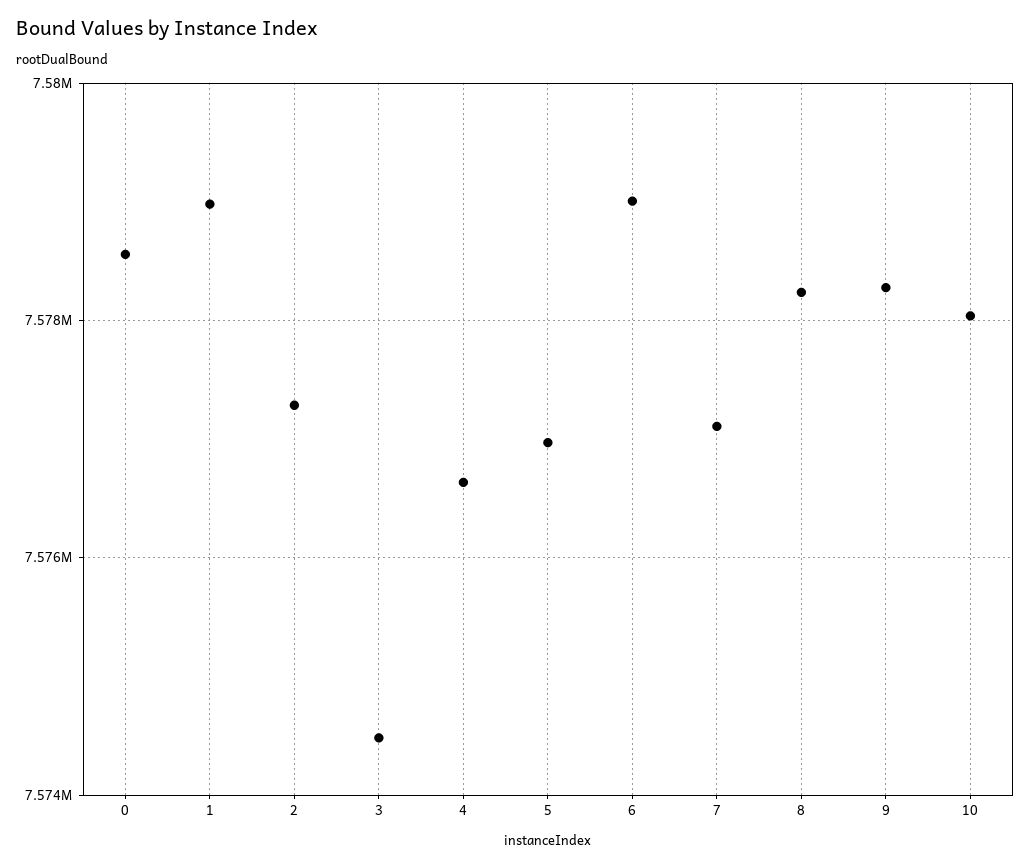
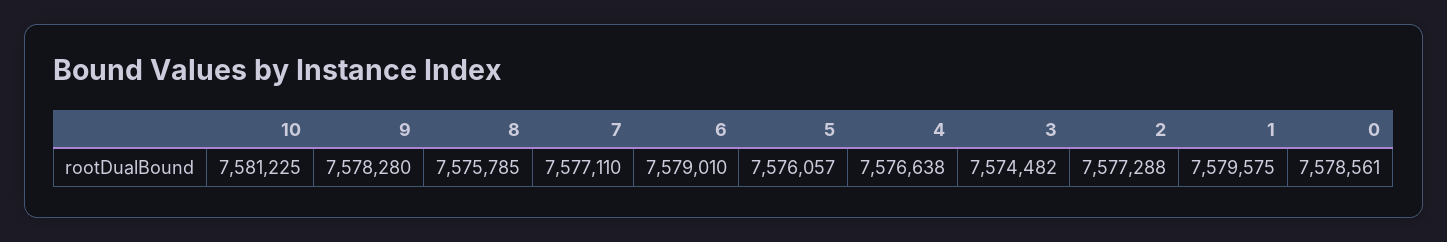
1: 7579000 -> 7579575
5: 7577000 -> 7576057
8: 7578200 -> 7575785
10: 7578000 -> 7581225

